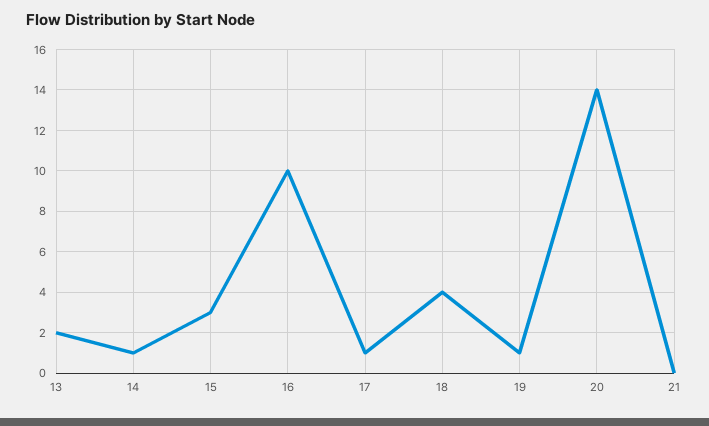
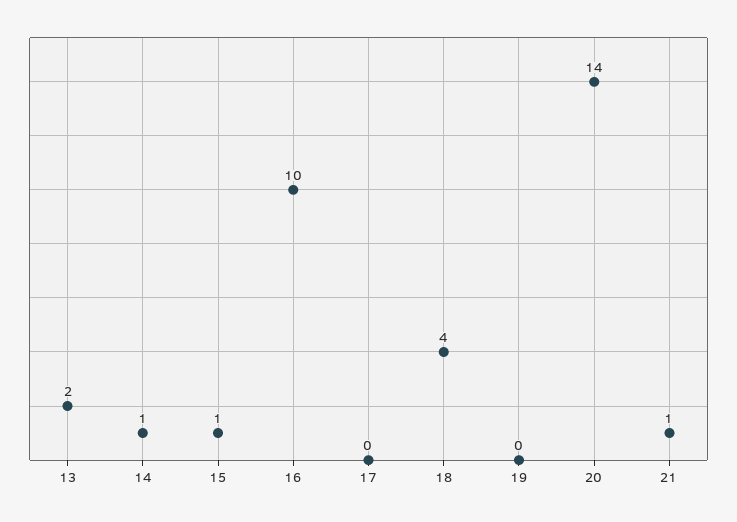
15: 3 -> 1
17: 1 -> 0
19: 1 -> 0
21: 0 -> 1

